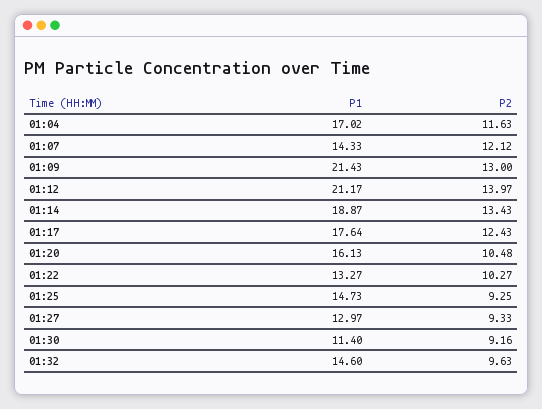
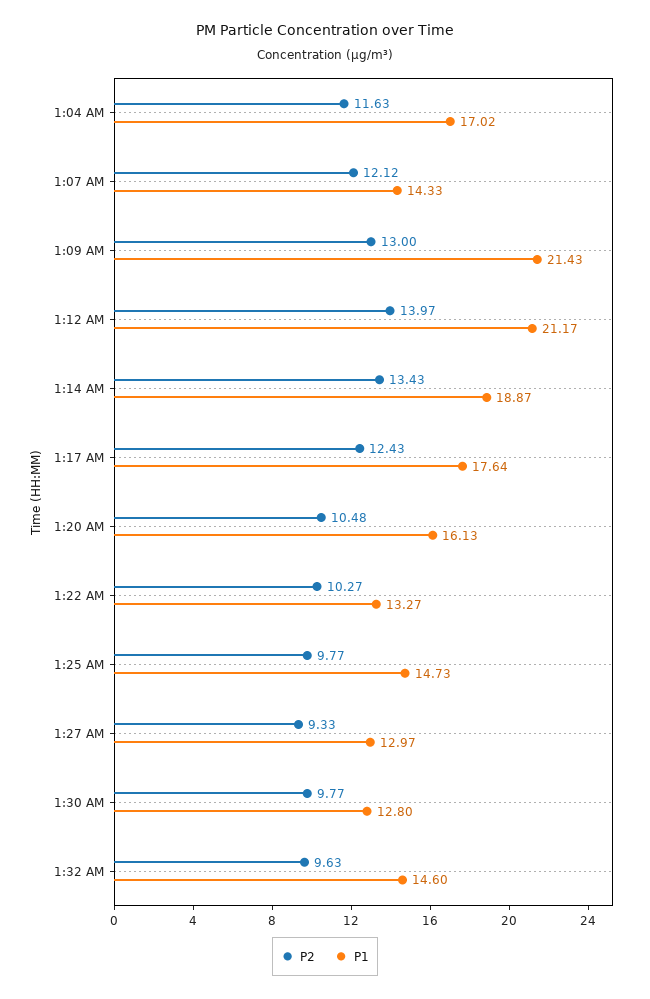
P2, 01:25: 9.25 -> 9.77
P1, 01:30: 11.4 -> 12.8
P2, 01:30: 9.16 -> 9.77

